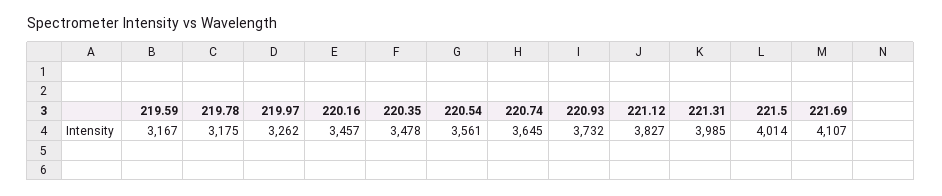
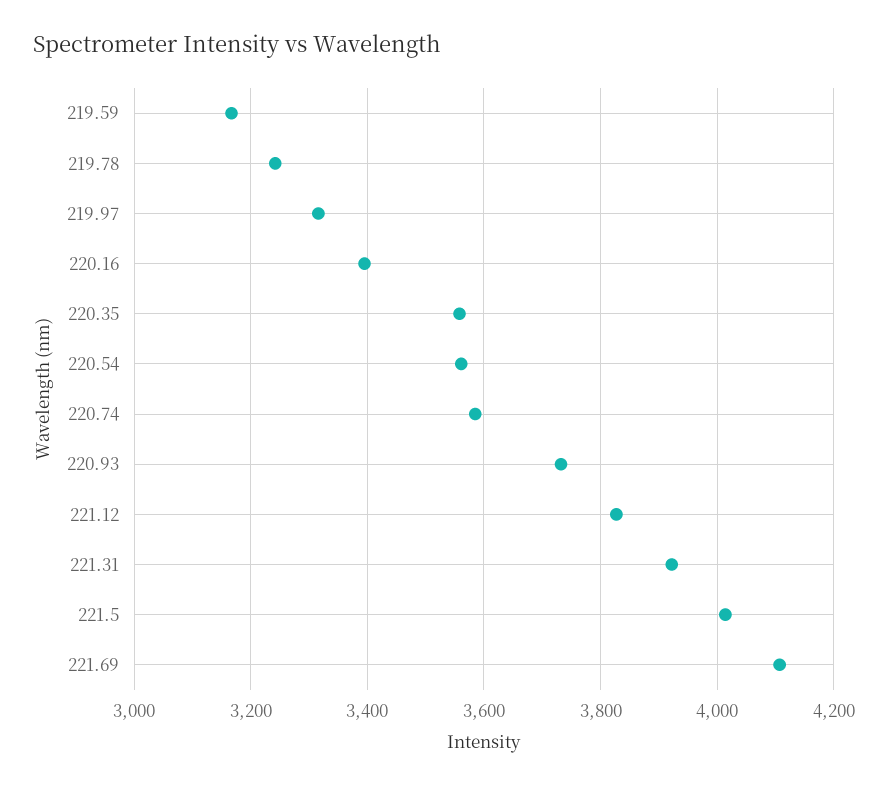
219.78: 3175 -> 3240
219.97: 3262 -> 3320
220.16: 3457 -> 3400
220.35: 3478 -> 3560
220.74: 3645 -> 3580
221.31: 3985 -> 3920

